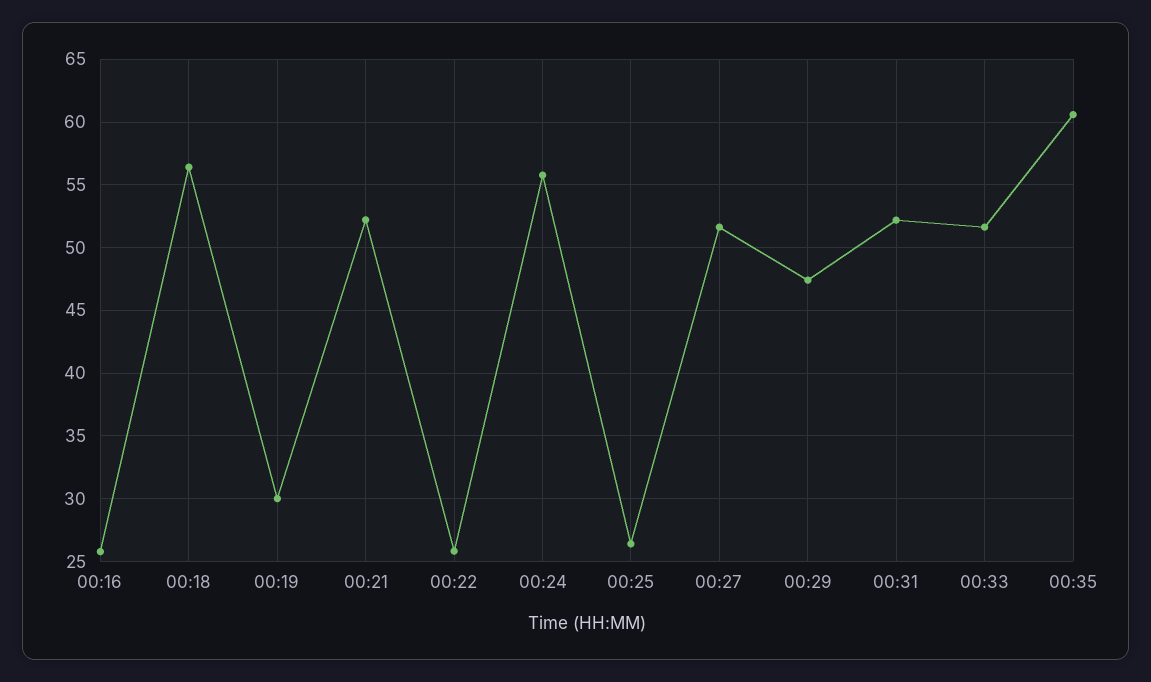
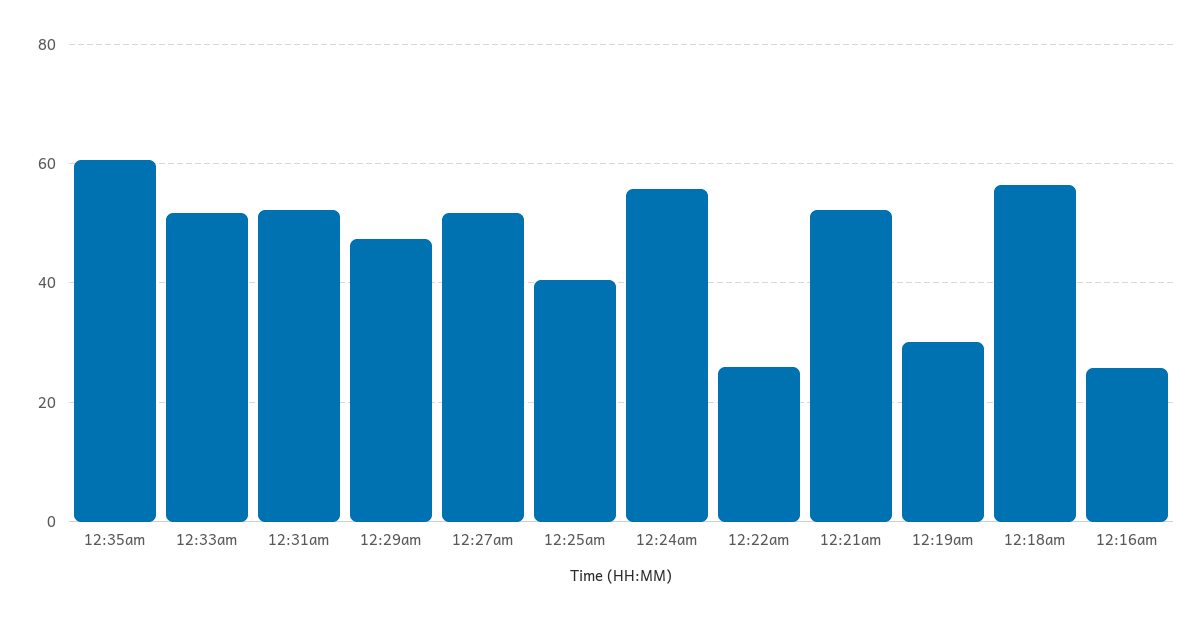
00:25: 26.5 -> 40

